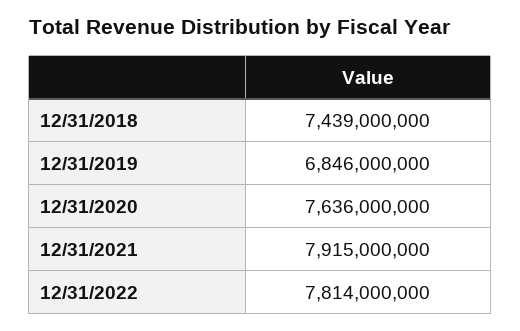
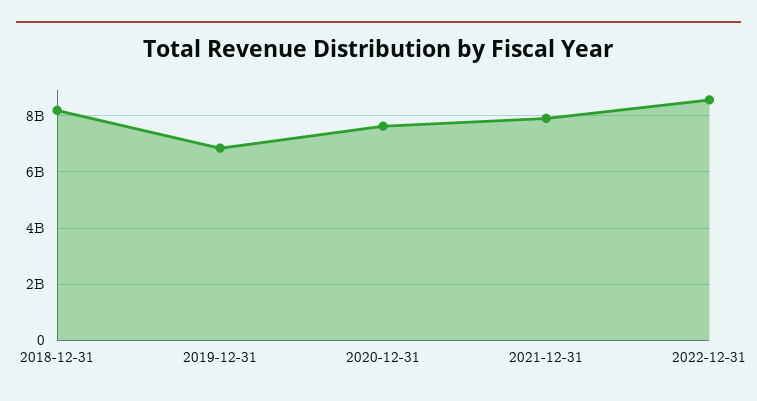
12/31/2018: 7439000000 -> 8250000000
12/31/2022: 7814000000 -> 8500000000

